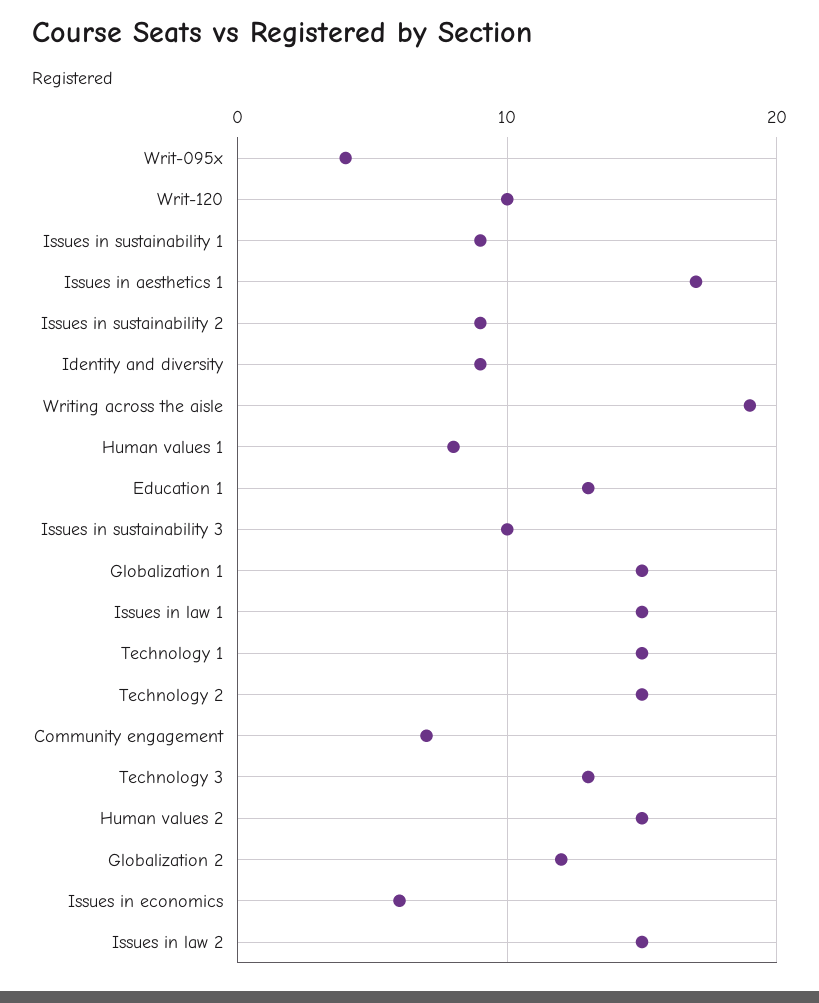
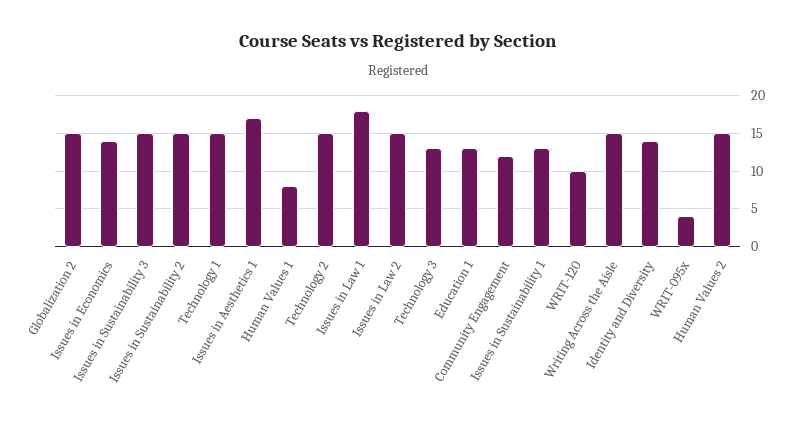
Issues in sustainability 1: 9 -> 13
Issues in sustainability 2: 9 -> 15
Identity and diversity: 9 -> 14
Writing across the aisle: 19 -> 15
Issues in sustainability 3: 10 -> 15
Globalization 1: 15 -> none
Issues in law 1: 15 -> 18
Community engagement: 7 -> 12
Globalization 2: 12 -> 15
Issues in economics: 6 -> 14

